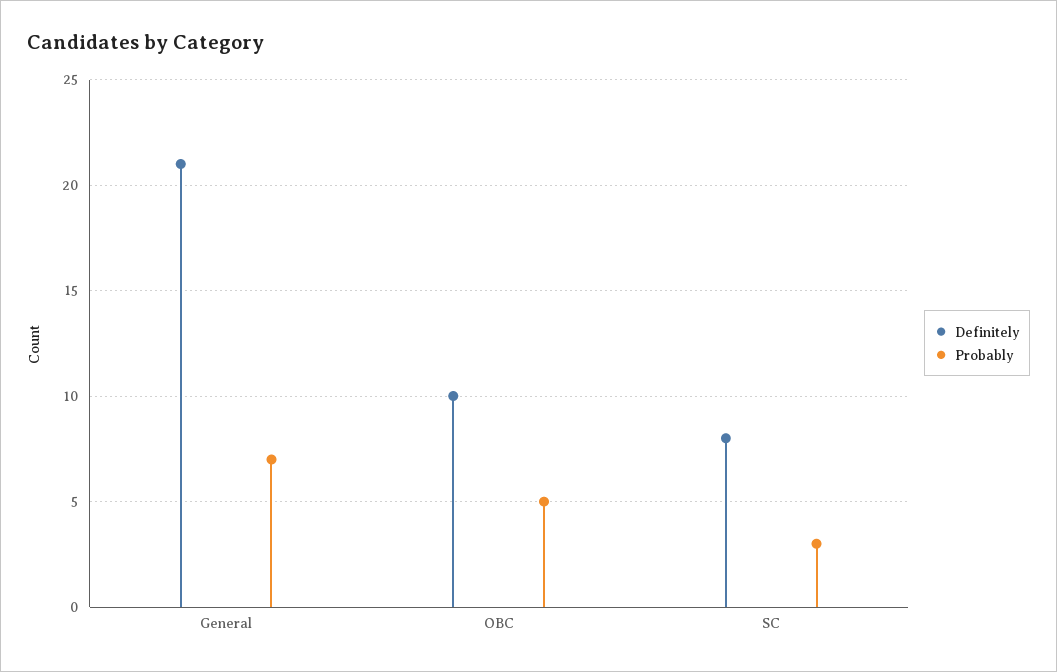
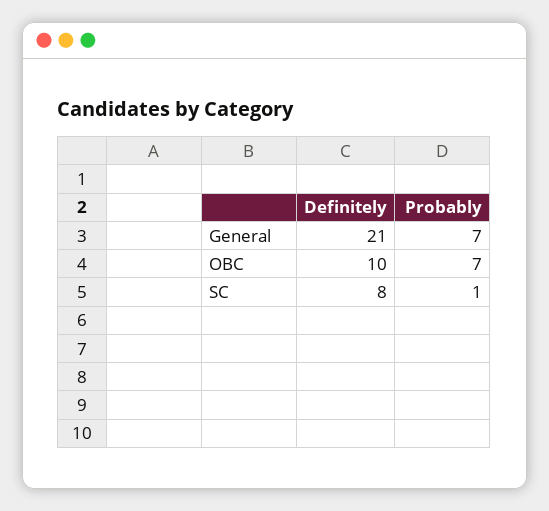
Probably, OBC: 5 -> 7
Probably, SC: 3 -> 1

